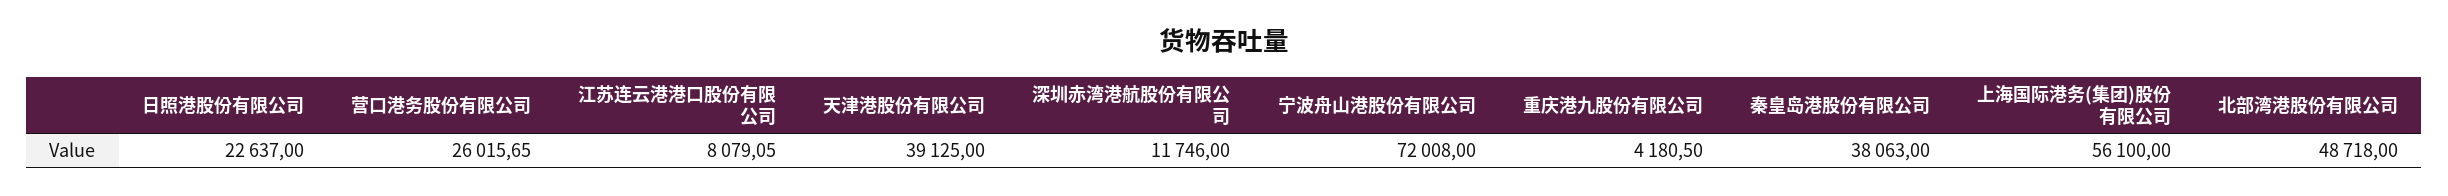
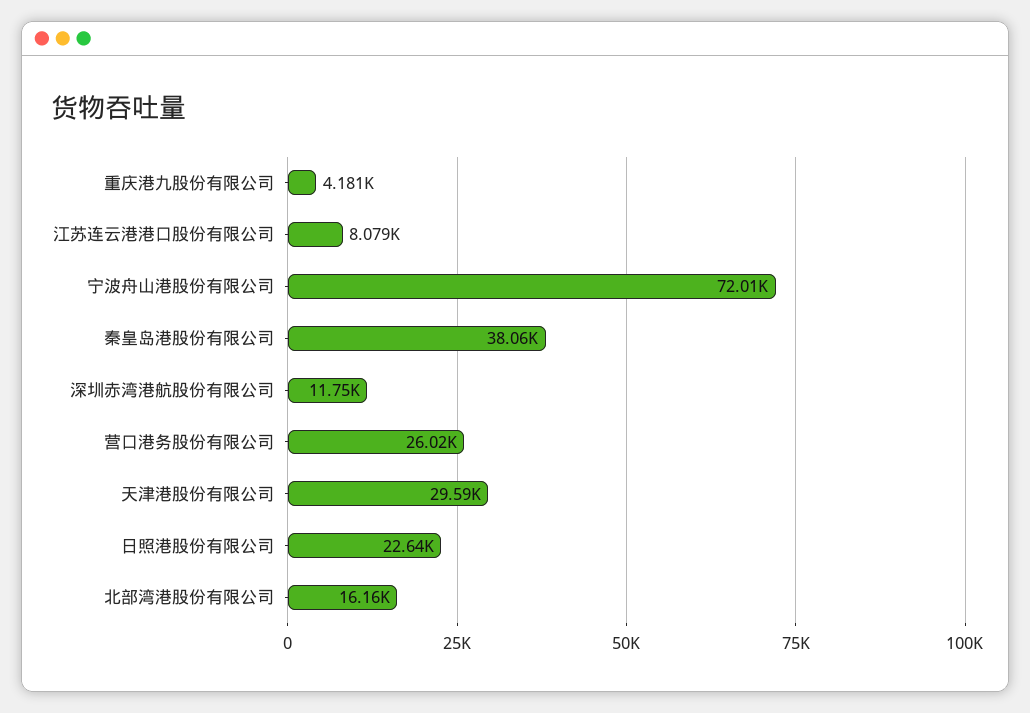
天津港股份有限公司: 39125 -> 29590
上海国际港务(集团)股份有限公司: 56100 -> none
北部湾港股份有限公司: 48718 -> 16160

